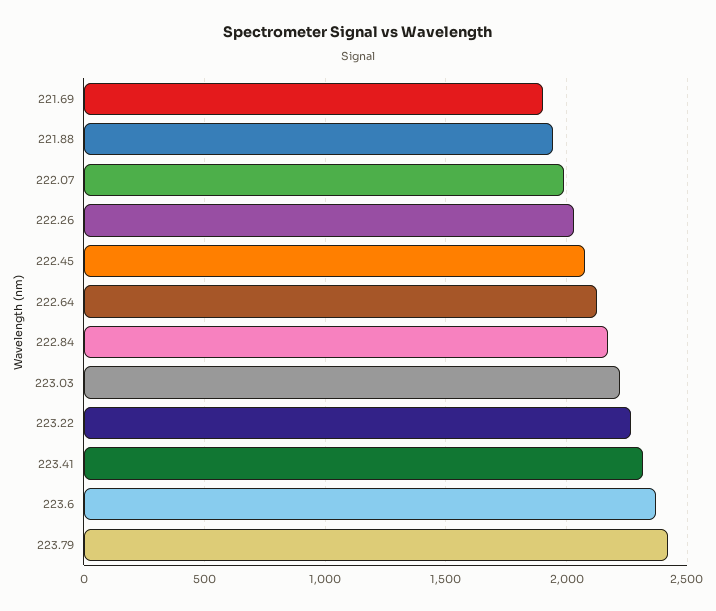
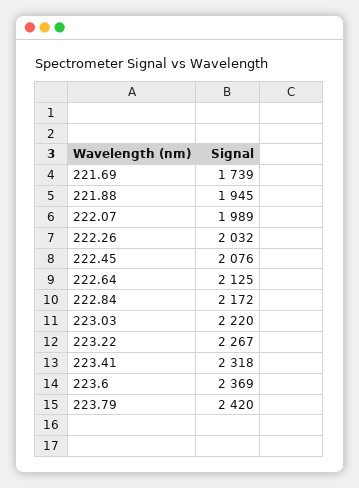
221.69: 1900 -> 1739

